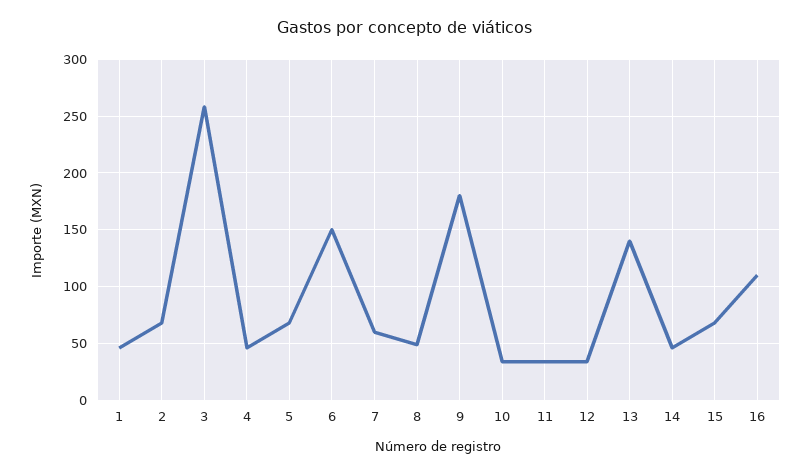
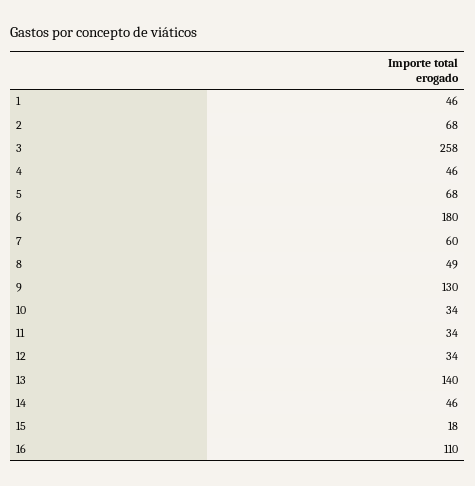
6: 150 -> 180
9: 180 -> 130
15: 70 -> 18

